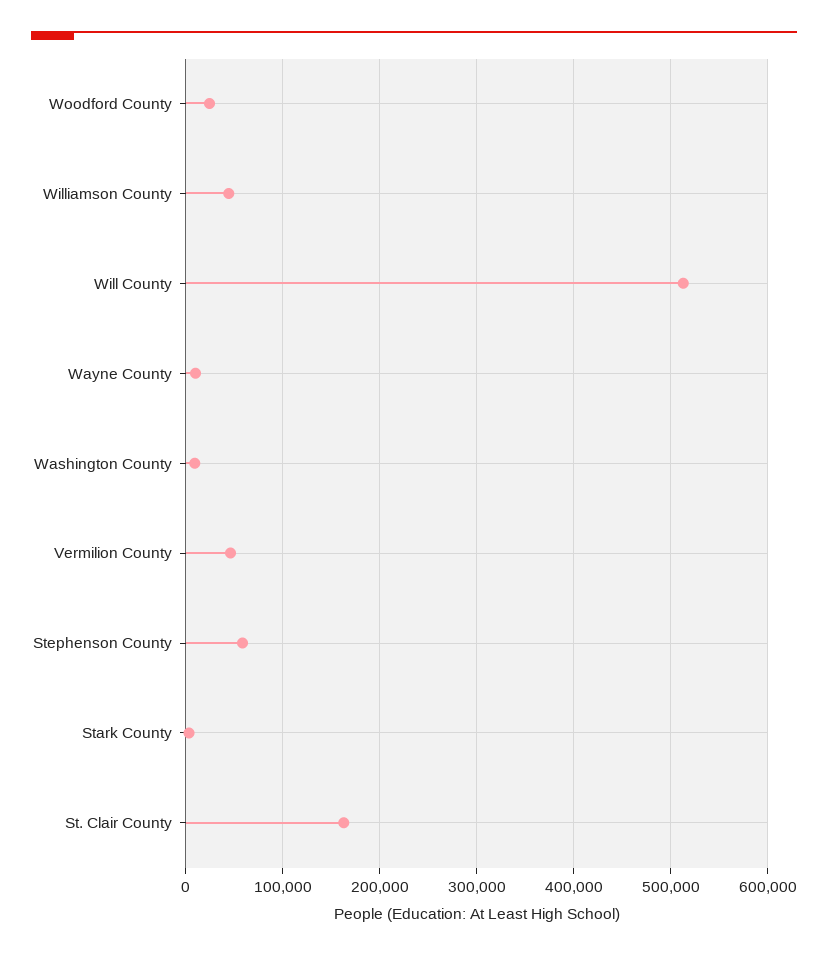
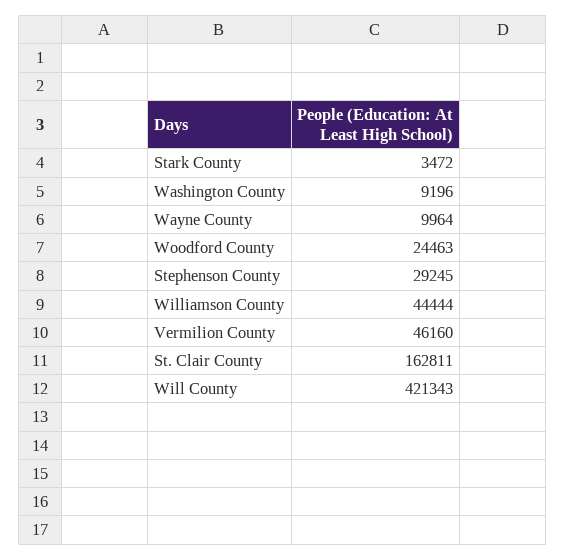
Will County: 510000 -> 421343
Stephenson County: 60000 -> 29245

